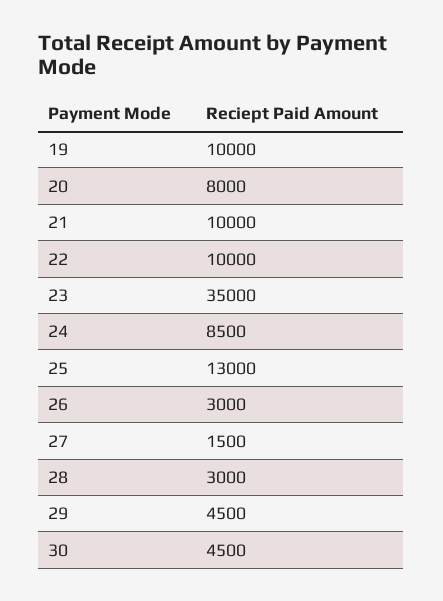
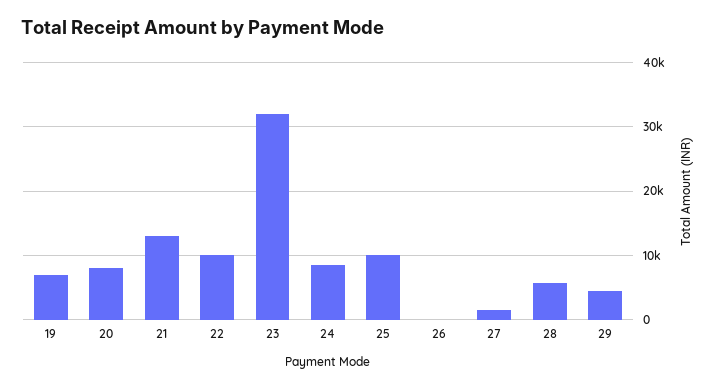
19: 10000 -> 7000
21: 10000 -> 13000
23: 35000 -> 32000
25: 13000 -> 10000
26: 3000 -> 0
28: 3000 -> 6000
30: 4500 -> none

